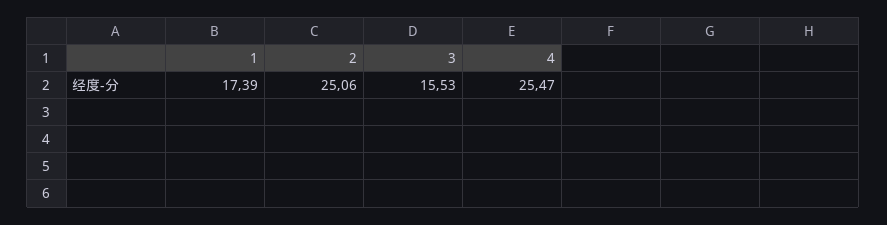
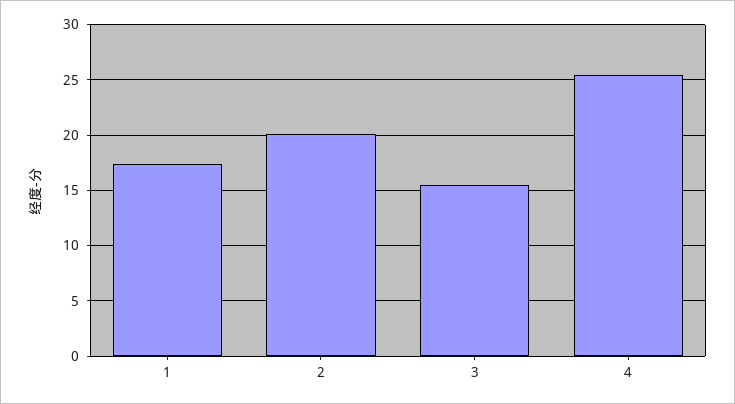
2: 25.06 -> 20

